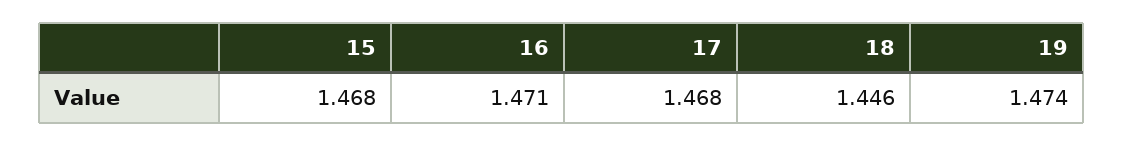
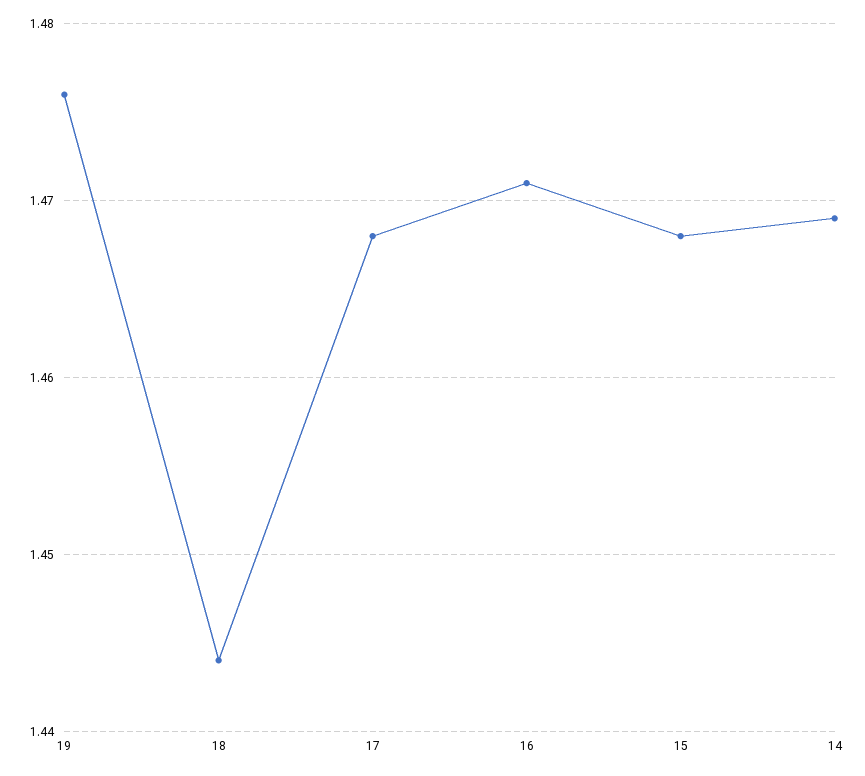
18: 1.446 -> 1.444
19: 1.474 -> 1.476
14: none -> 1.469

